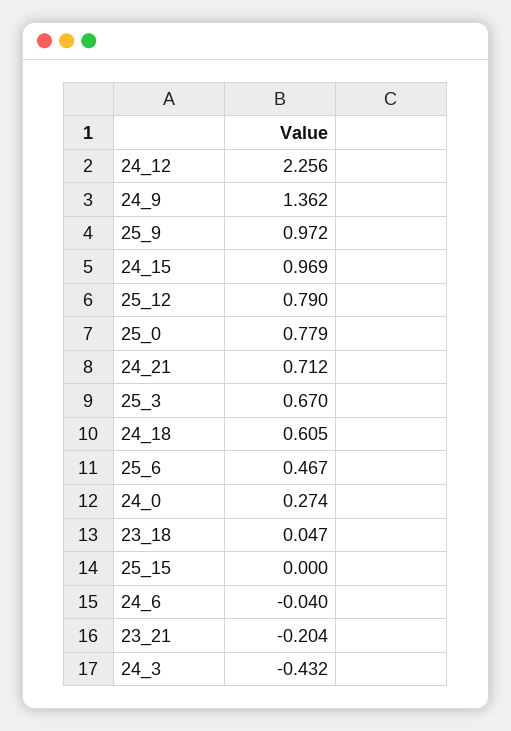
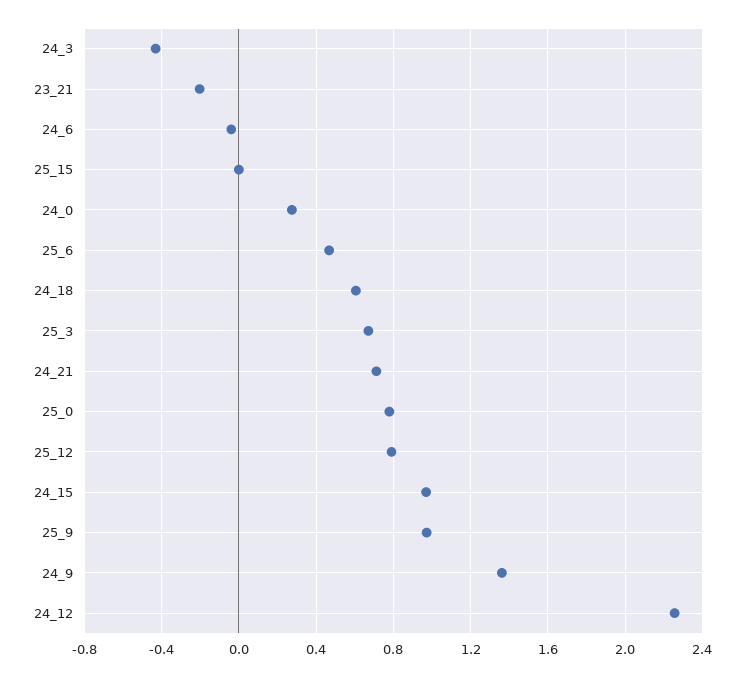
23_18: 0.047 -> none

